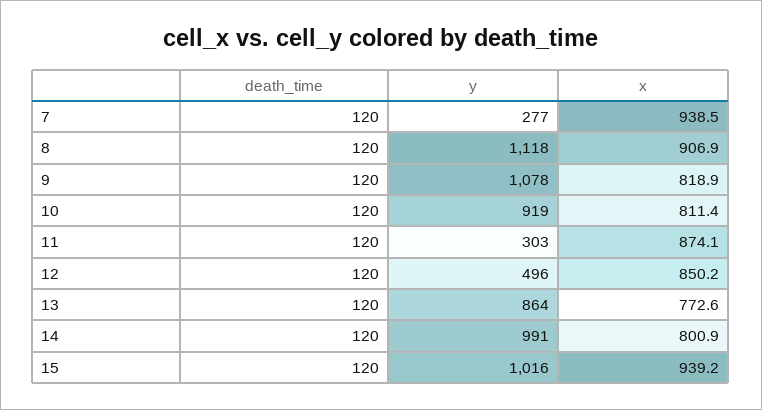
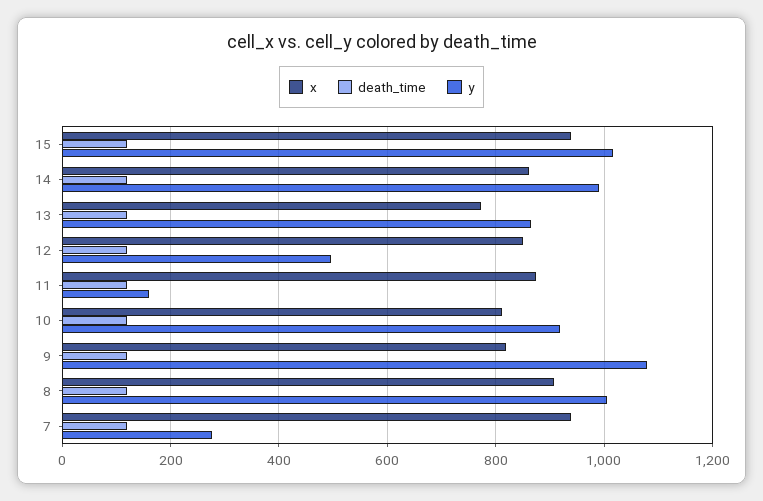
y, 8: 1118 -> 1000
y, 11: 303 -> 160
x, 14: 800.9 -> 860

